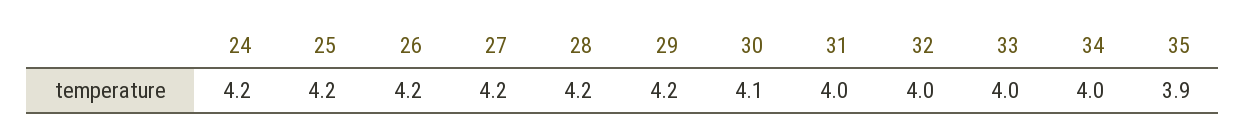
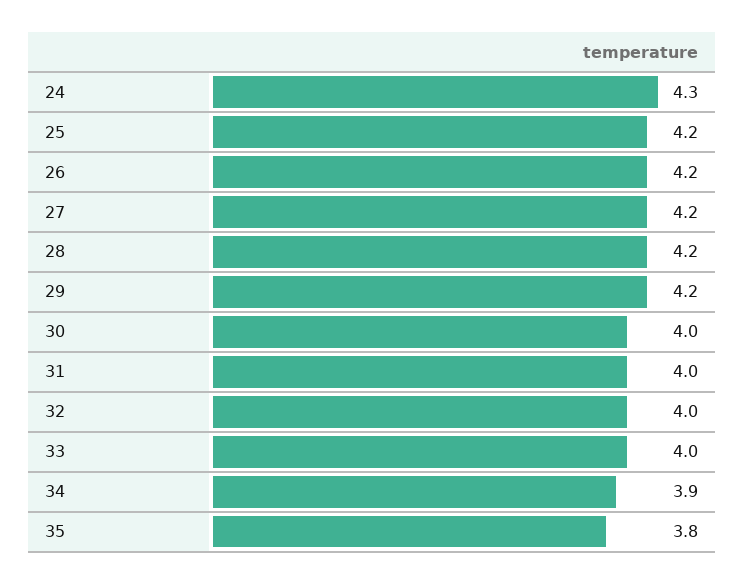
24: 4.2 -> 4.3
30: 4.1 -> 4
34: 4 -> 3.9
35: 3.9 -> 3.8

